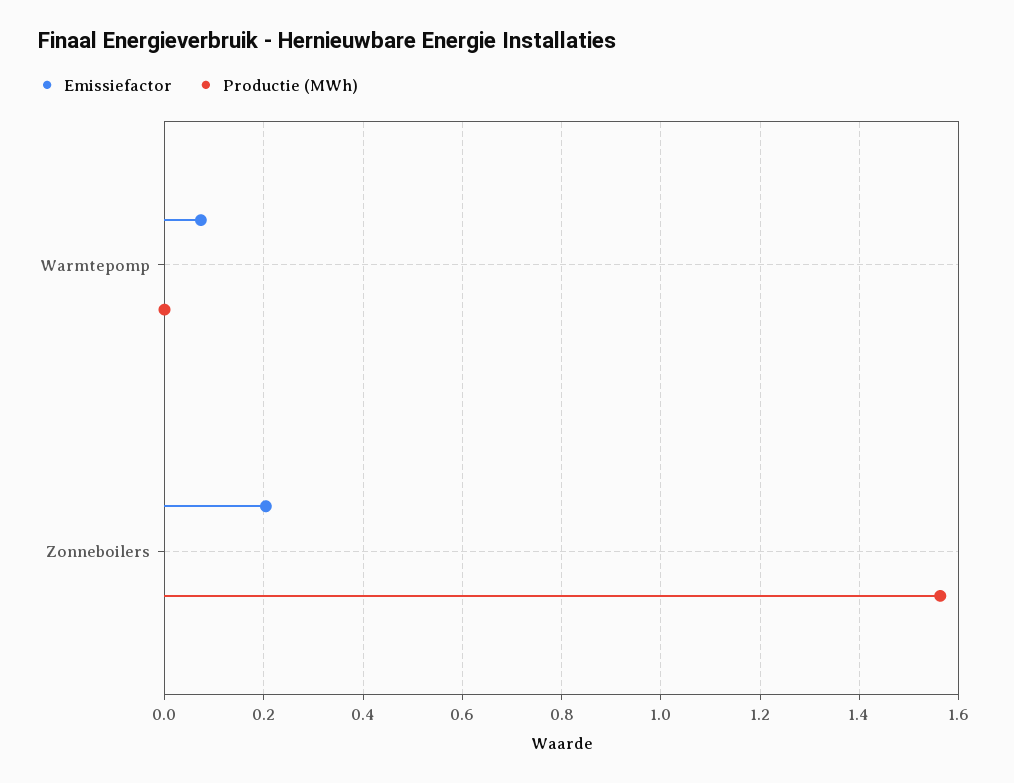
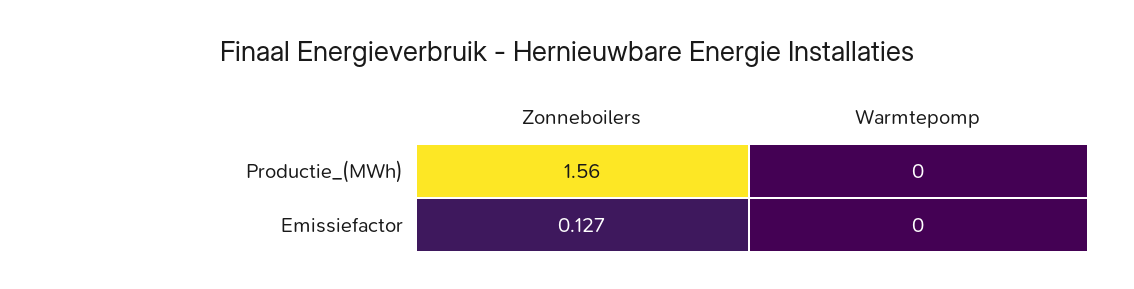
Emissiefactor, Warmtepomp: 0.08 -> 0
Emissiefactor, Zonneboilers: 0.2 -> 0.127

